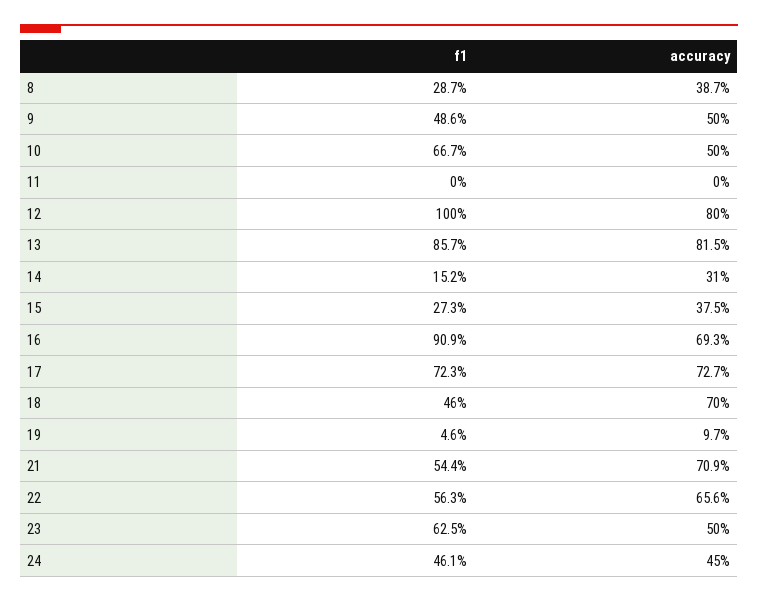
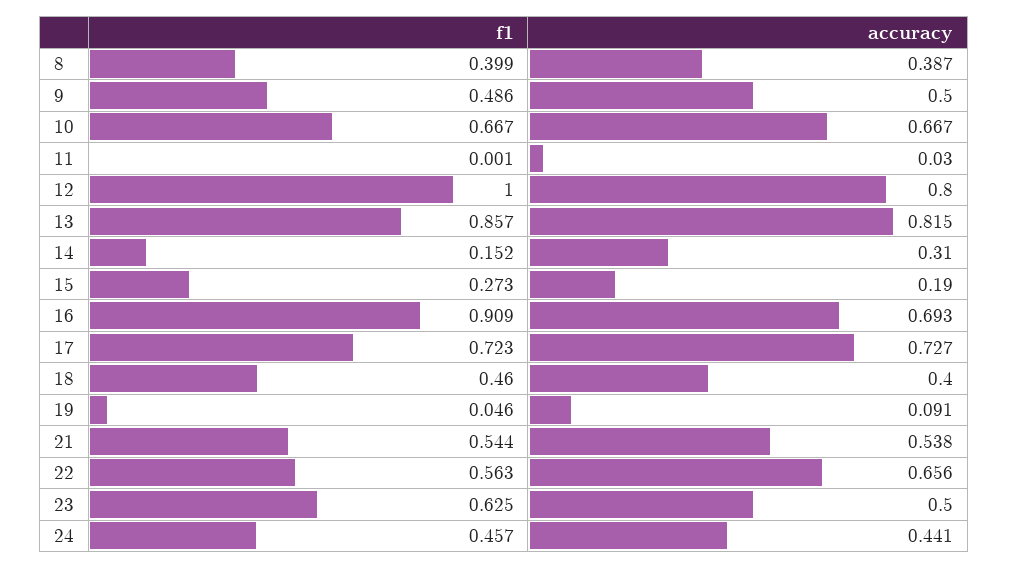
f1, 8: 0.287 -> 0.399
accuracy, 10: 0.5 -> 0.667
f1, 11: 0 -> 0.001
accuracy, 11: 0 -> 0.03
accuracy, 15: 0.375 -> 0.19
accuracy, 18: 0.7 -> 0.4
accuracy, 19: 0.097 -> 0.091
accuracy, 21: 0.709 -> 0.538
f1, 24: 0.461 -> 0.457
accuracy, 24: 0.45 -> 0.441

